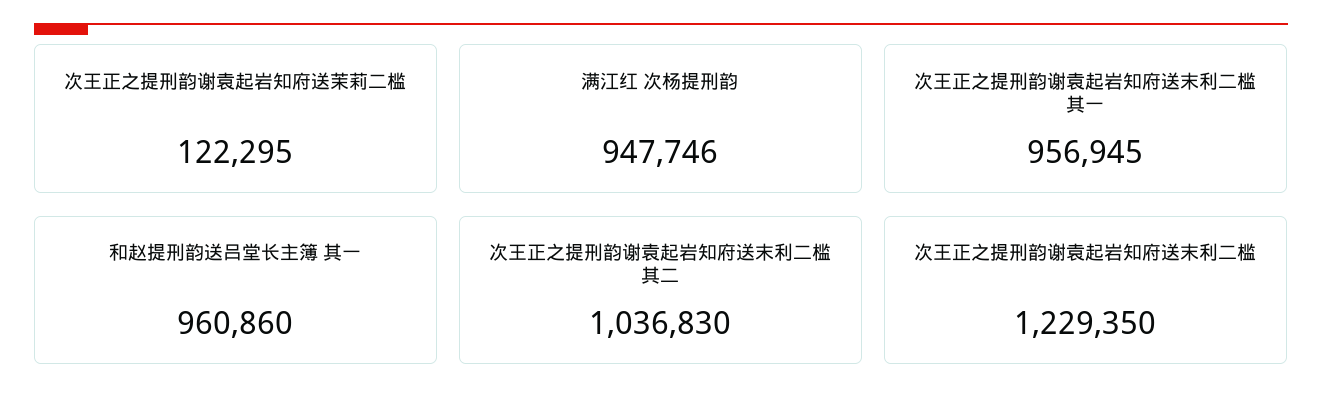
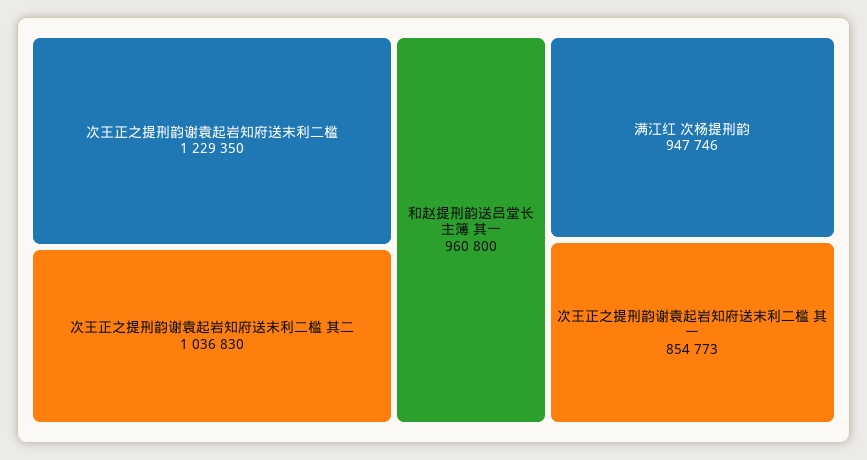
次王正之提刑韵谢袁起岩知府送茉莉二槛: 122295 -> none
次王正之提刑韵谢袁起岩知府送末利二槛 其一: 956945 -> 854773
和赵提刑韵送吕堂长主簿 其一: 960860 -> 960800

